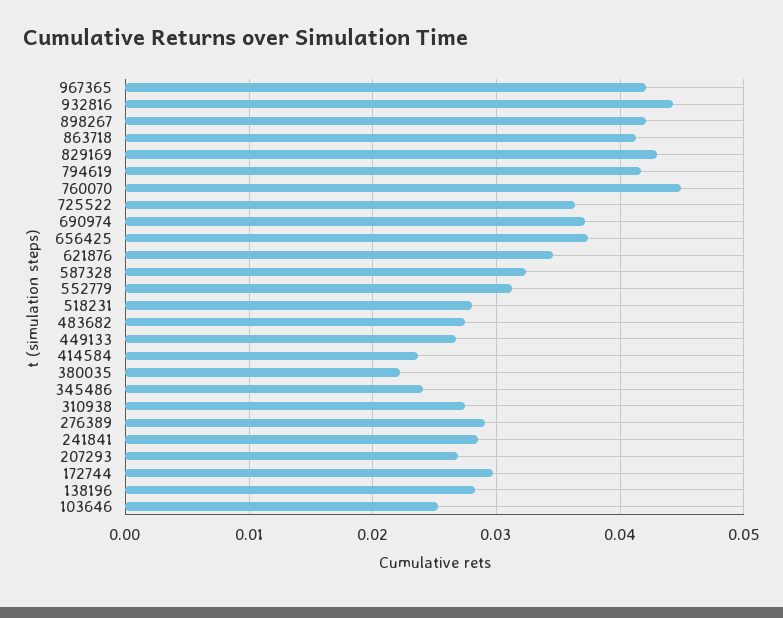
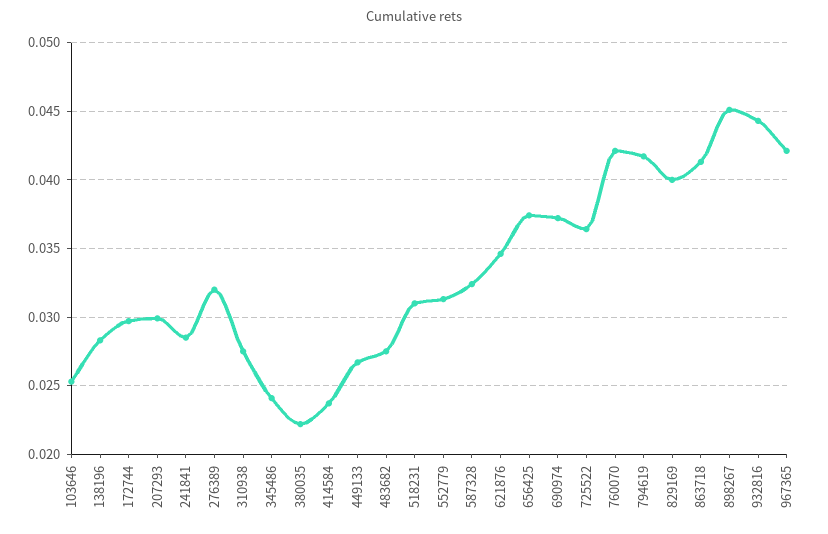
898267: 0.042 -> 0.045
829169: 0.043 -> 0.04
760070: 0.045 -> 0.042
518231: 0.028 -> 0.031
276389: 0.029 -> 0.032
207293: 0.027 -> 0.03

